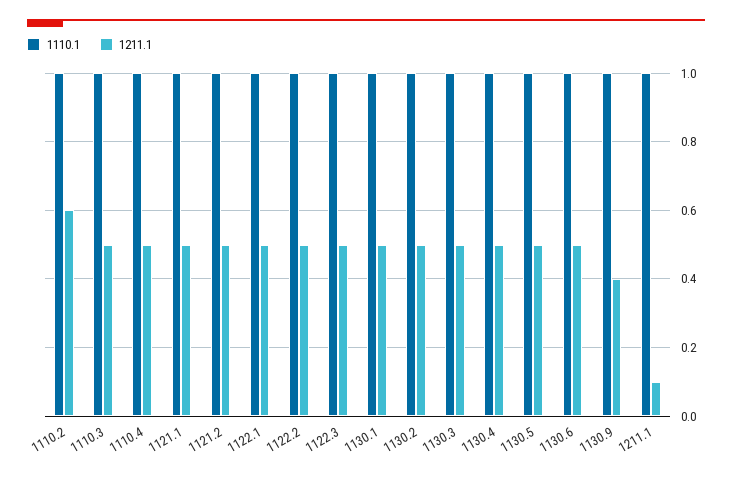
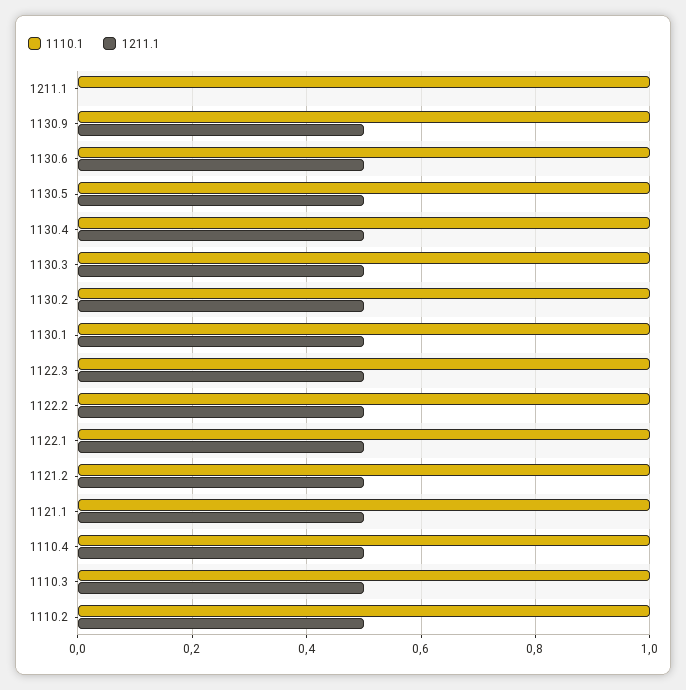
1211.1, 1110.2: 0.6 -> 0.5
1211.1, 1130.9: 0.4 -> 0.5
1211.1, 1211.1: 0.1 -> 0

